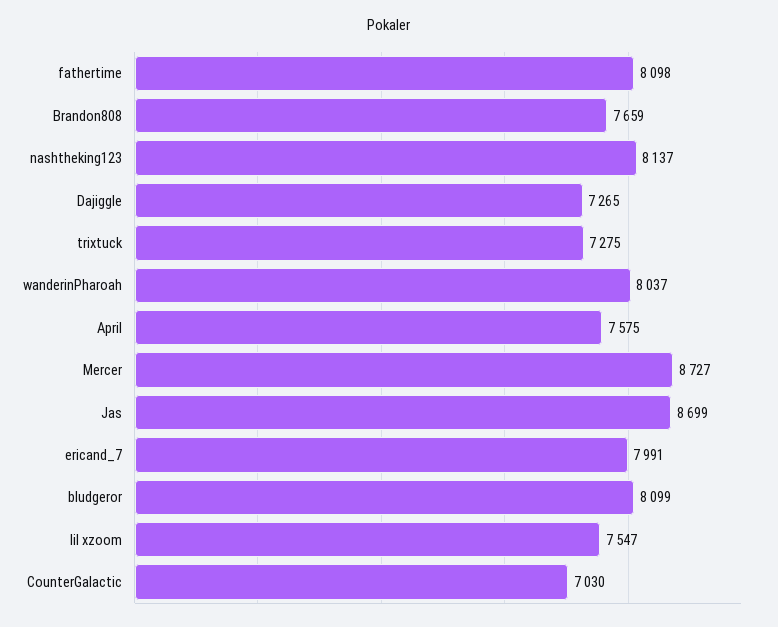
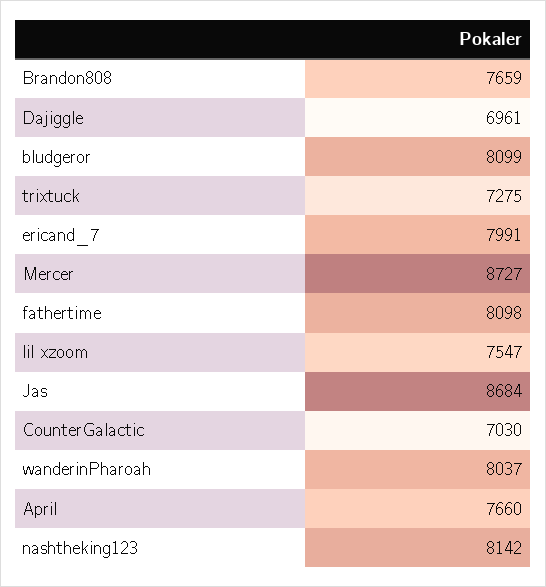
nashtheking123: 8137 -> 8142
Dajiggle: 7265 -> 6961
April: 7575 -> 7660
Jas: 8699 -> 8684

